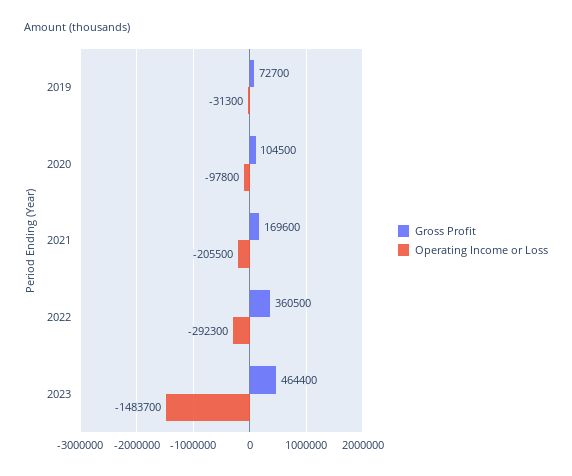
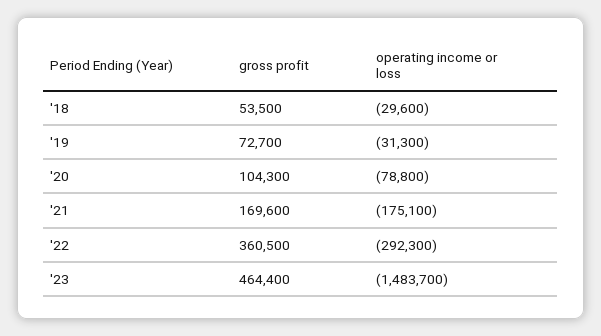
Gross Profit, 2020: 104500 -> 104300
Operating Income or Loss, 2020: -97800 -> -78800
Operating Income or Loss, 2021: -205500 -> -175100
Gross Profit, '18: none -> 53500
Operating Income or Loss, '18: none -> -29600

